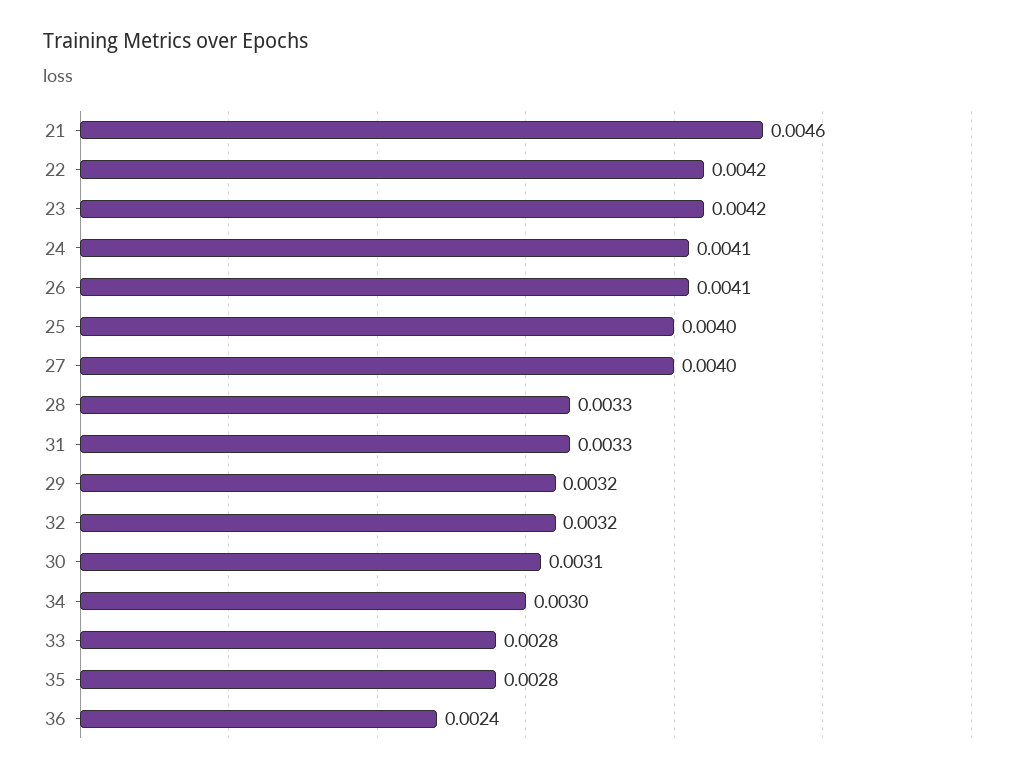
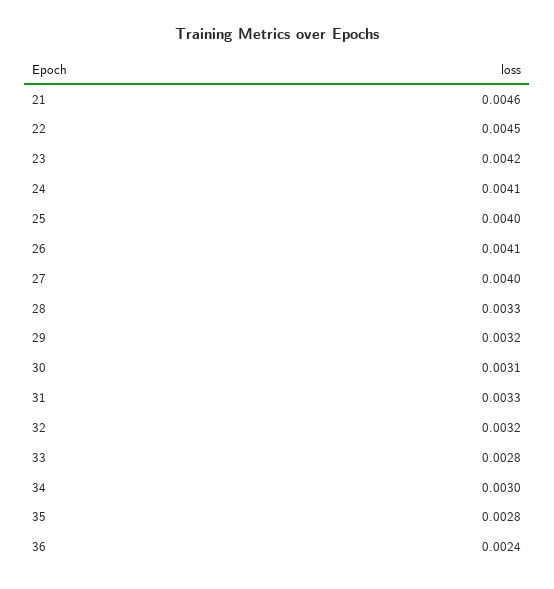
22: 0.0042 -> 0.0045

